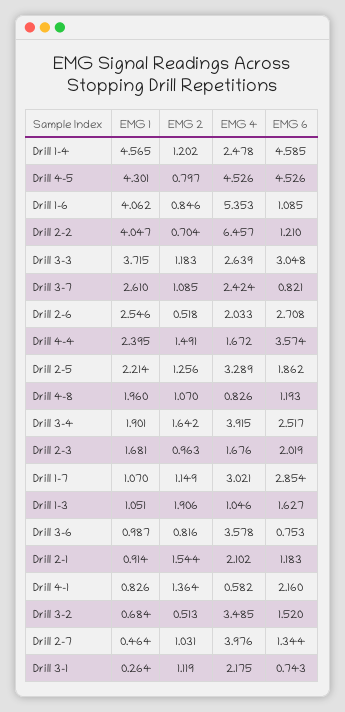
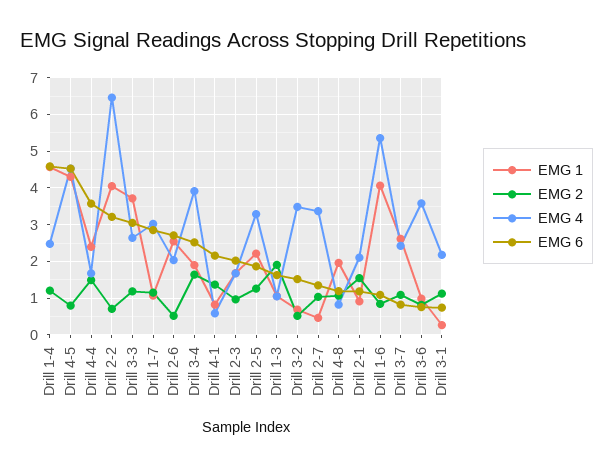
EMG 6, Drill 2-2: 1.21 -> 3.2
EMG 4, Drill 2-7: 3.976 -> 3.4

